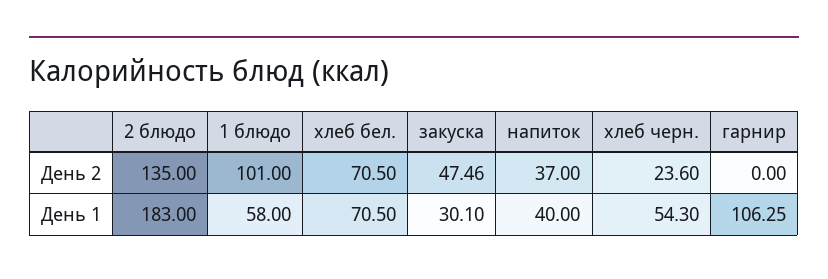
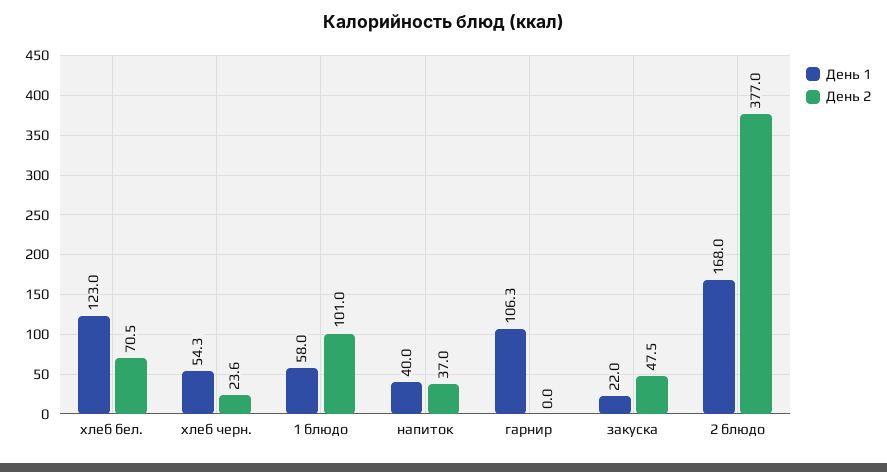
День 2, 2 блюдо: 135 -> 377
День 1, 2 блюдо: 183 -> 168
День 1, хлеб бел.: 70.5 -> 123
День 1, закуска: 30.1 -> 22

